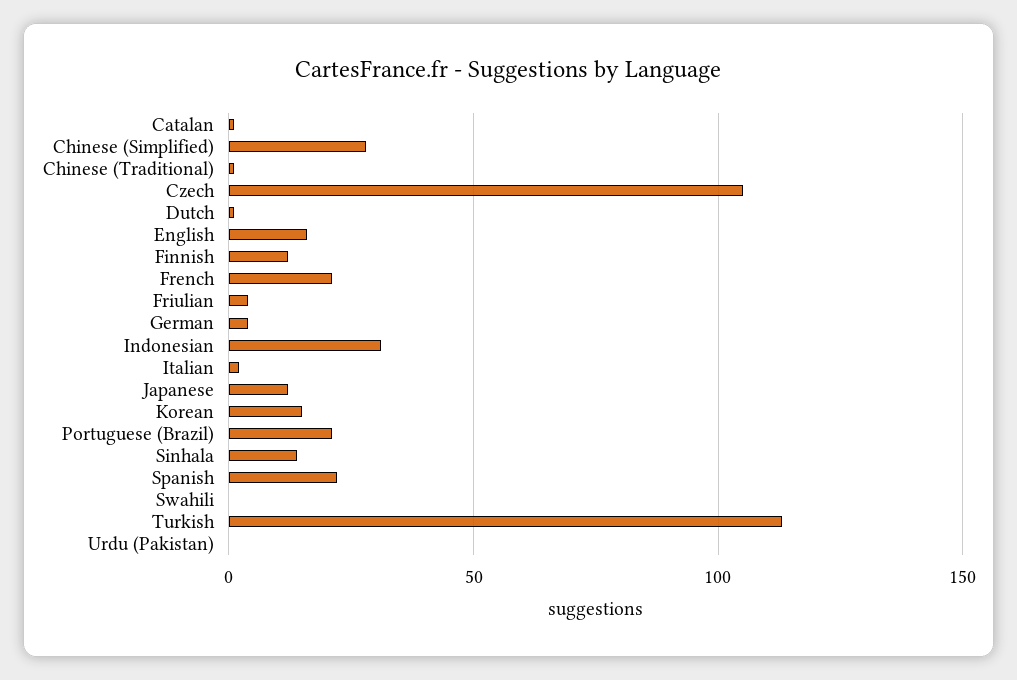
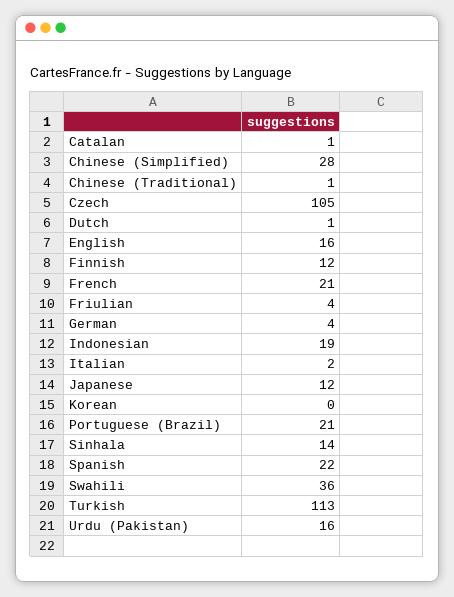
Indonesian: 30 -> 19
Korean: 15 -> 0
Swahili: 0 -> 36
Urdu (Pakistan): 0 -> 16

